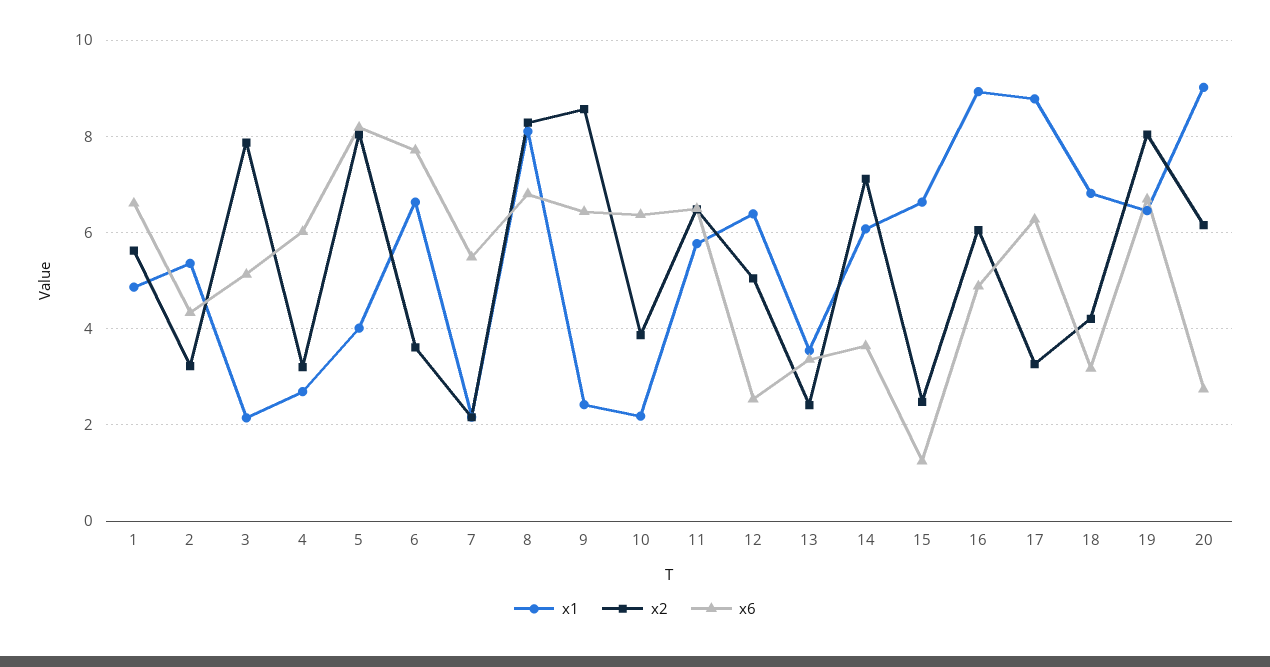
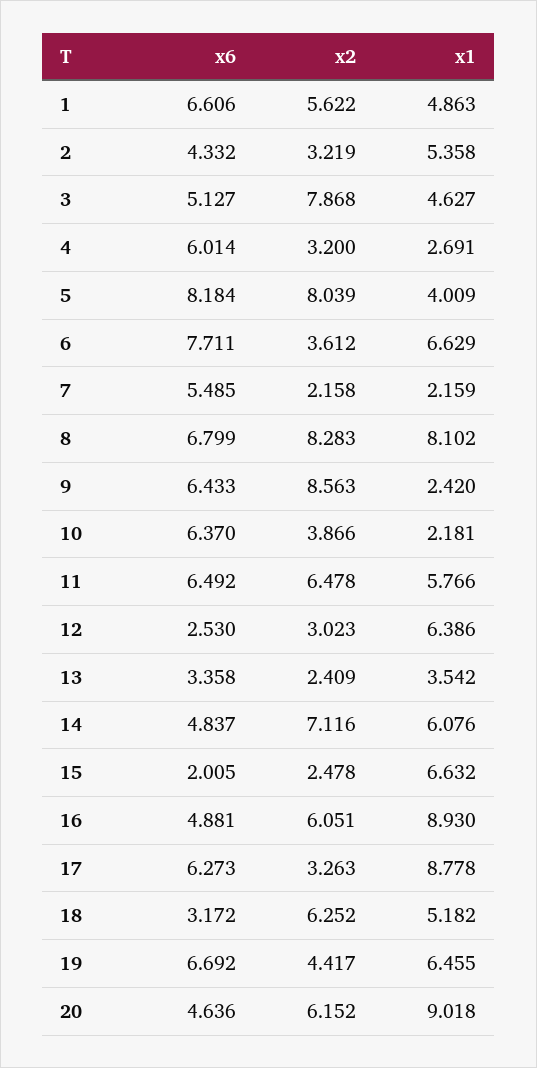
x1, 3: 2.2 -> 4.627
x2, 12: 5 -> 3.023
x6, 14: 3.6 -> 4.837
x6, 15: 1.2 -> 2.005
x1, 18: 6.8 -> 5.182
x2, 18: 4.2 -> 6.252
x2, 19: 8 -> 4.417
x6, 20: 2.8 -> 4.636

